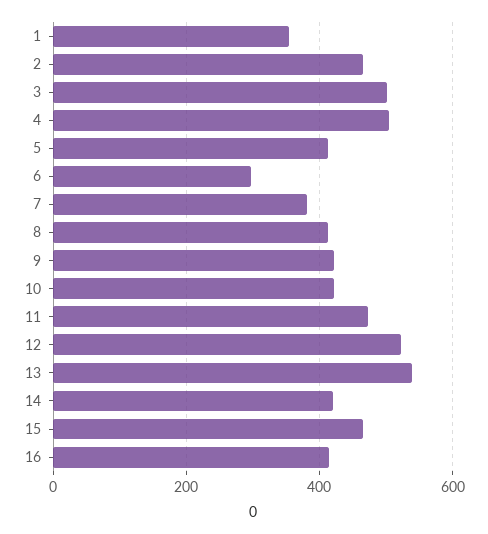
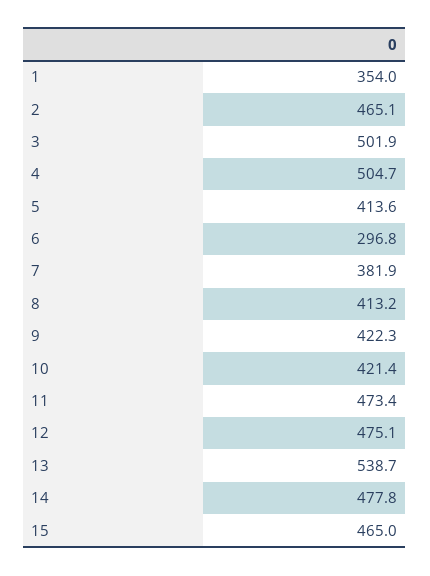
12: 520 -> 475.1
14: 420 -> 477.8
16: 420 -> none

